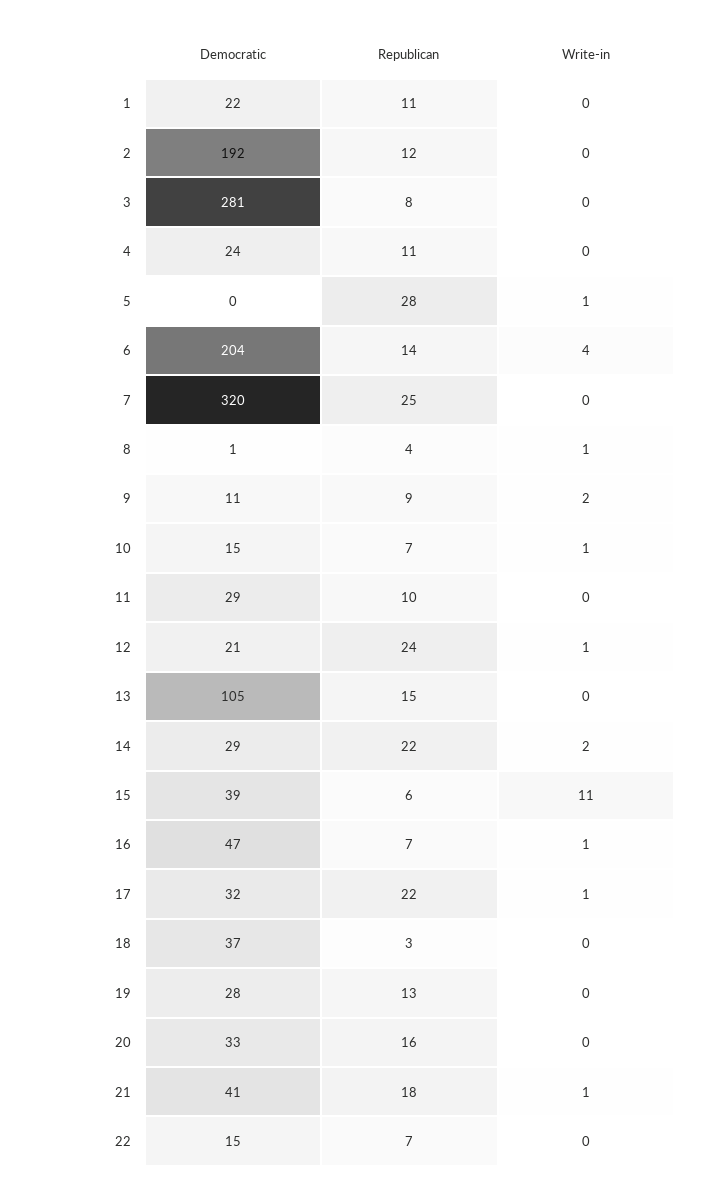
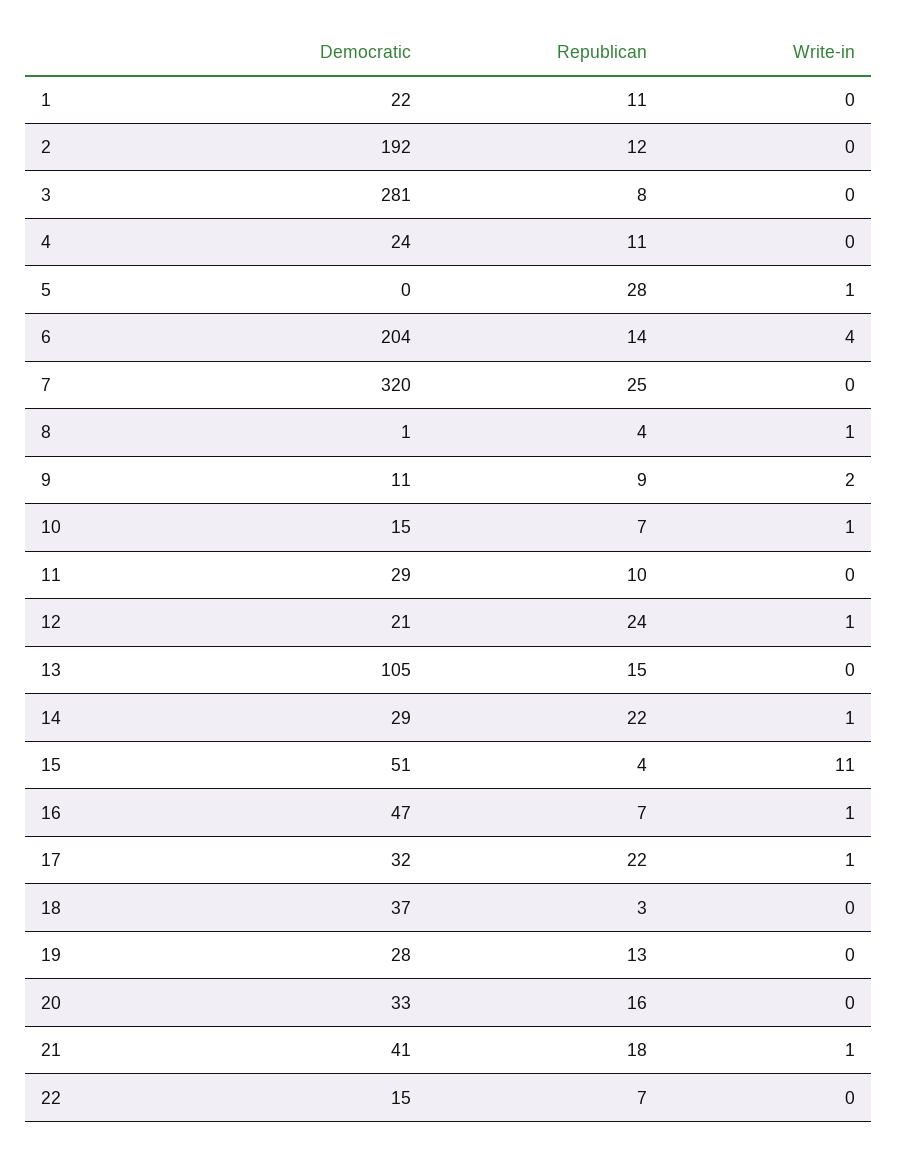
Write-in, 14: 2 -> 1
Democratic, 15: 39 -> 51
Republican, 15: 6 -> 4

